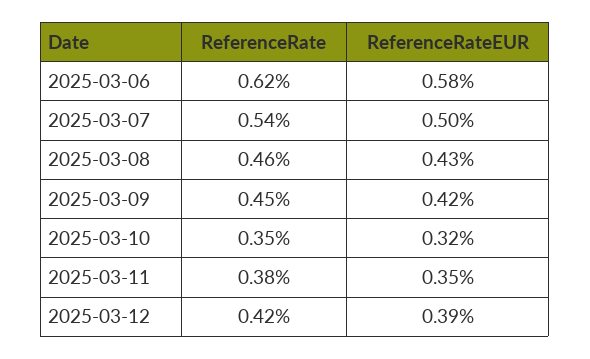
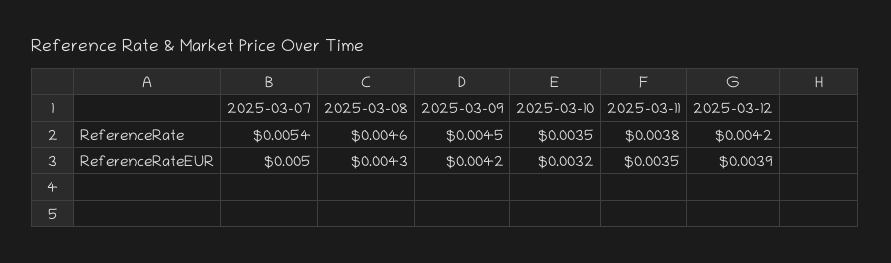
ReferenceRate, 2025-03-06: 0.0062 -> none
ReferenceRateEUR, 2025-03-06: 0.0058 -> none

